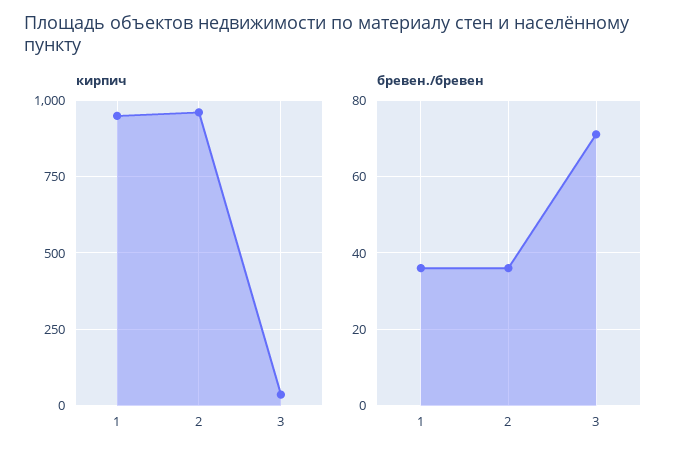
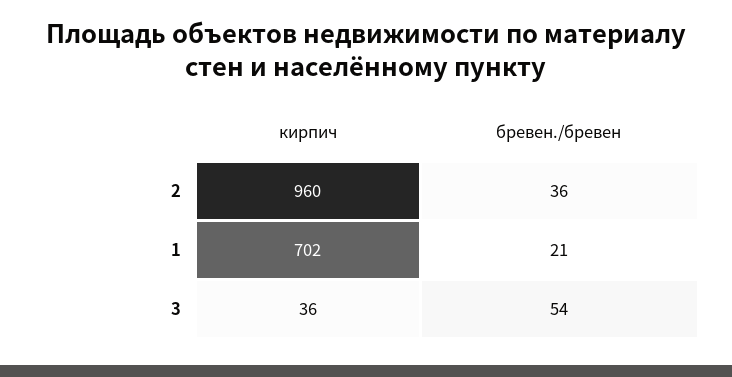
кирпич, 1: 950 -> 702
бревен./бревен, 1: 35 -> 21
бревен./бревен, 3: 70 -> 54

